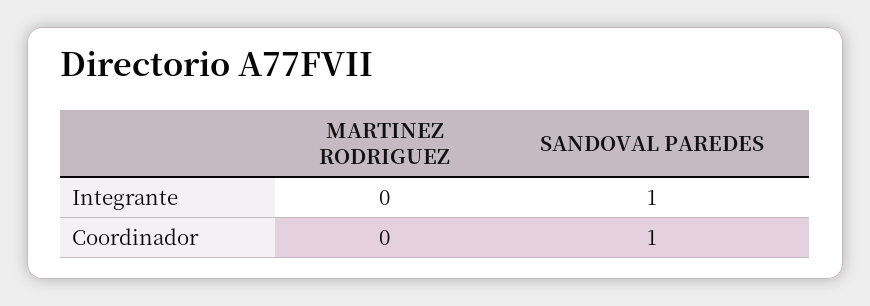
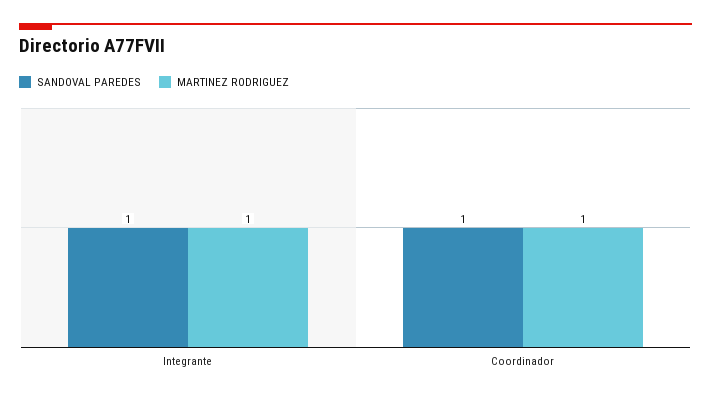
MARTINEZ RODRIGUEZ, Integrante: 0 -> 1
MARTINEZ RODRIGUEZ, Coordinador: 0 -> 1

